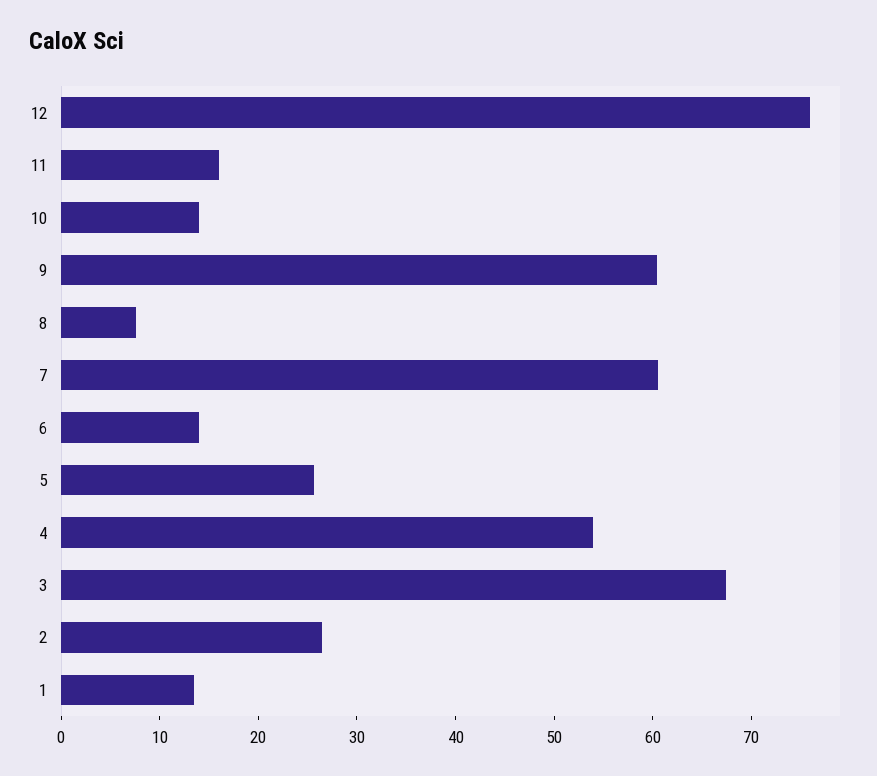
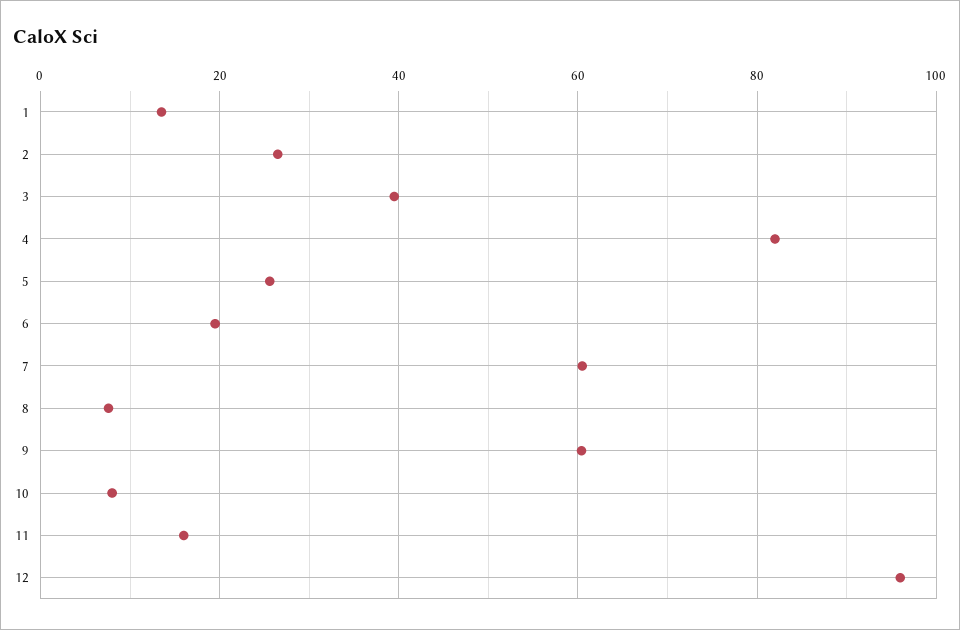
12: 76 -> 96
10: 14 -> 8
6: 14 -> 20
4: 54 -> 82
3: 68 -> 40

